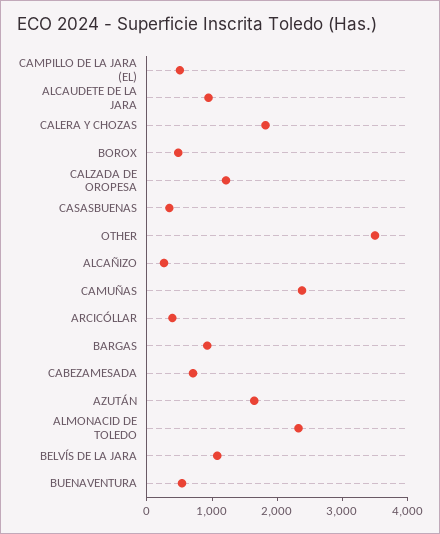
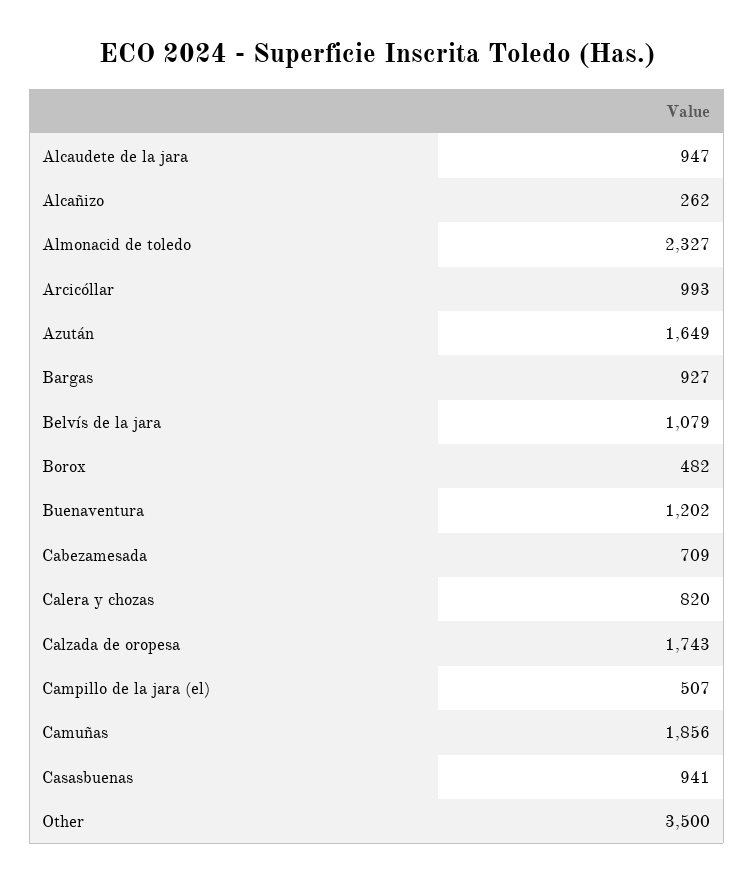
CALERA Y CHOZAS: 1800 -> 820
CALZADA DE OROPESA: 1200 -> 1743
CASASBUENAS: 400 -> 941
CAMUÑAS: 2400 -> 1856
ARCICÓLLAR: 400 -> 993
BUENAVENTURA: 600 -> 1202

